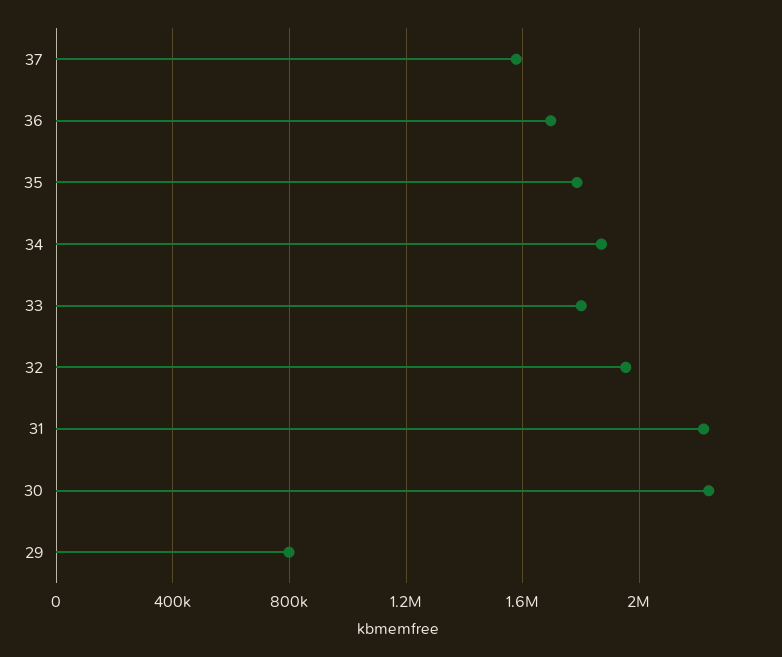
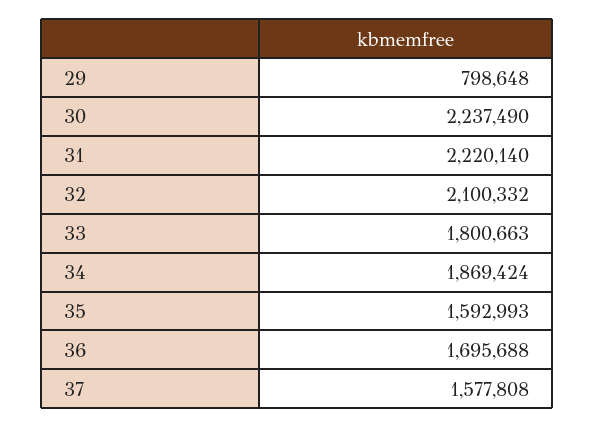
35: 1800000 -> 1592993
32: 1950000 -> 2100332

